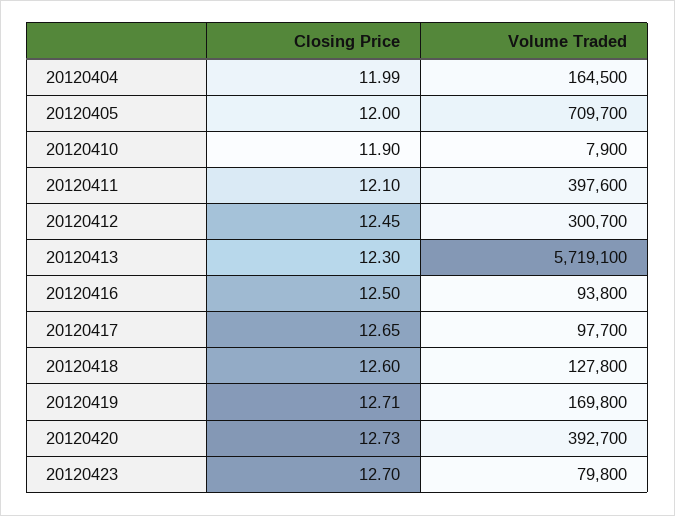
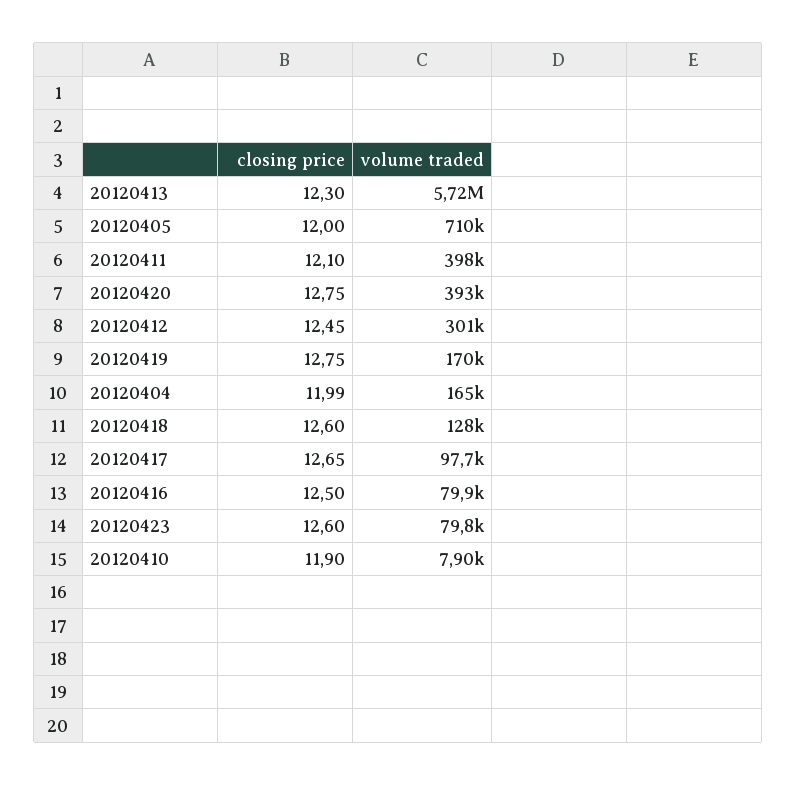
Volume Traded, 20120416: 93800 -> 79900
Closing Price, 20120419: 12.71 -> 12.75
Closing Price, 20120420: 12.73 -> 12.75
Closing Price, 20120423: 12.7 -> 12.6

